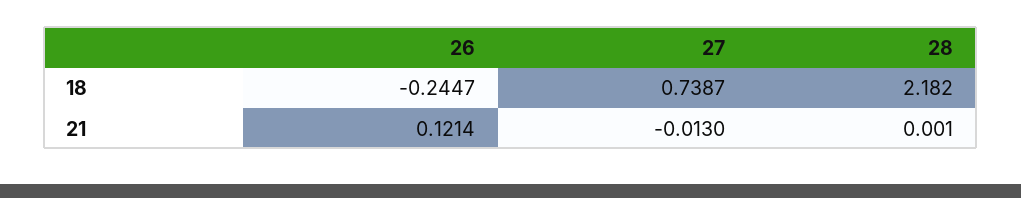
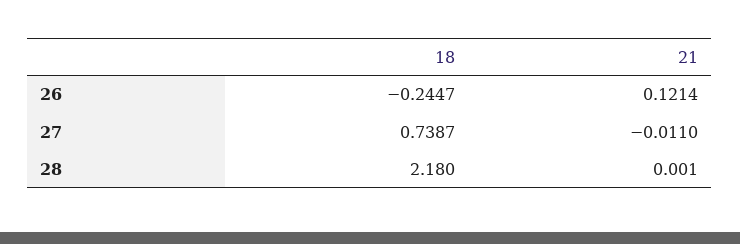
28, 18: 2.182 -> 2.18
27, 21: -0.013 -> -0.011

